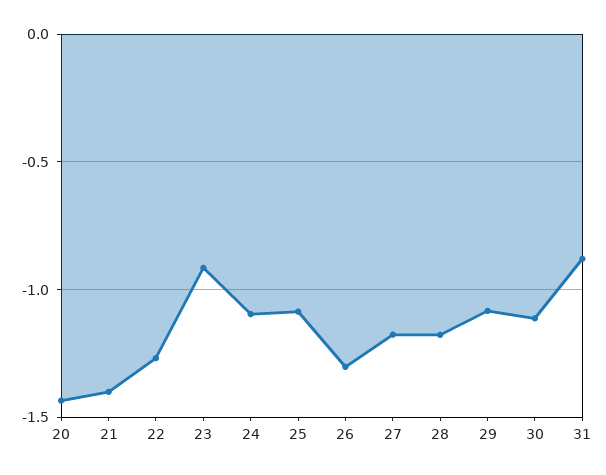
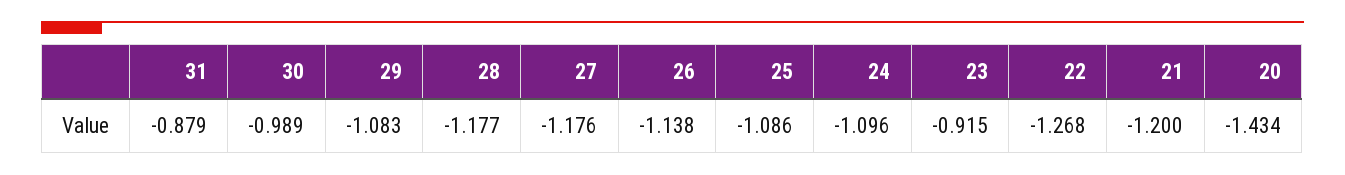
21: -1.4 -> -1.2
26: -1.3 -> -1.138
30: -1.1 -> -0.989

